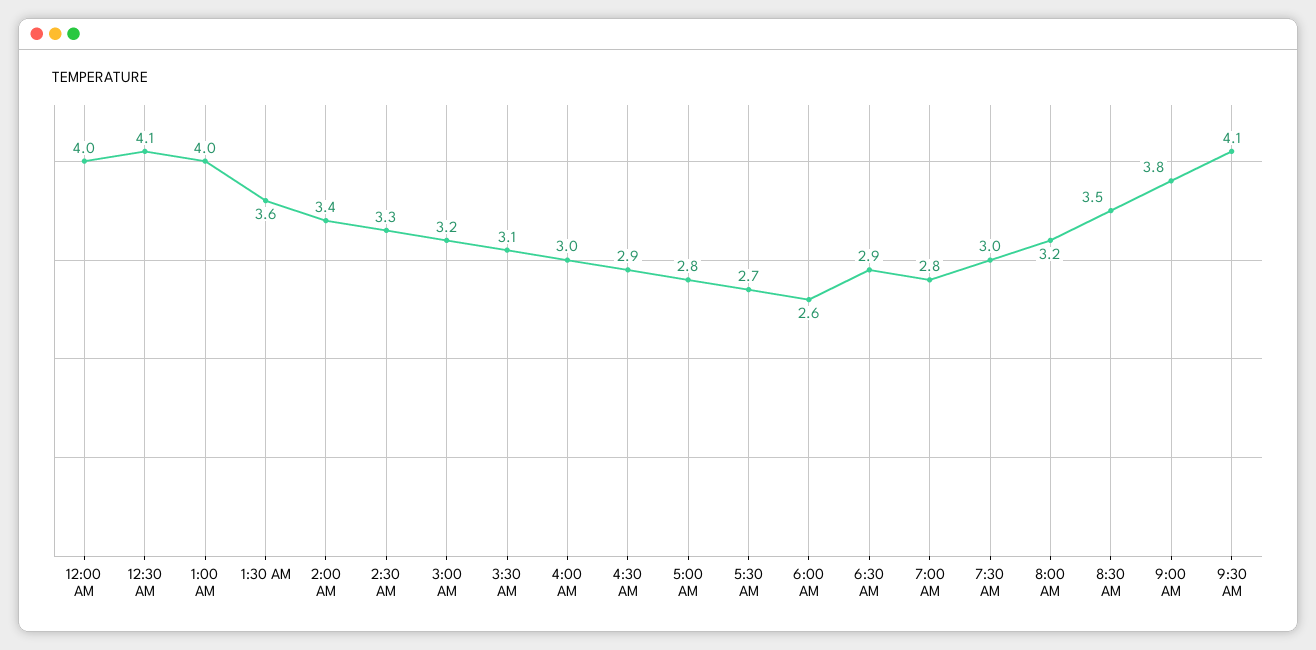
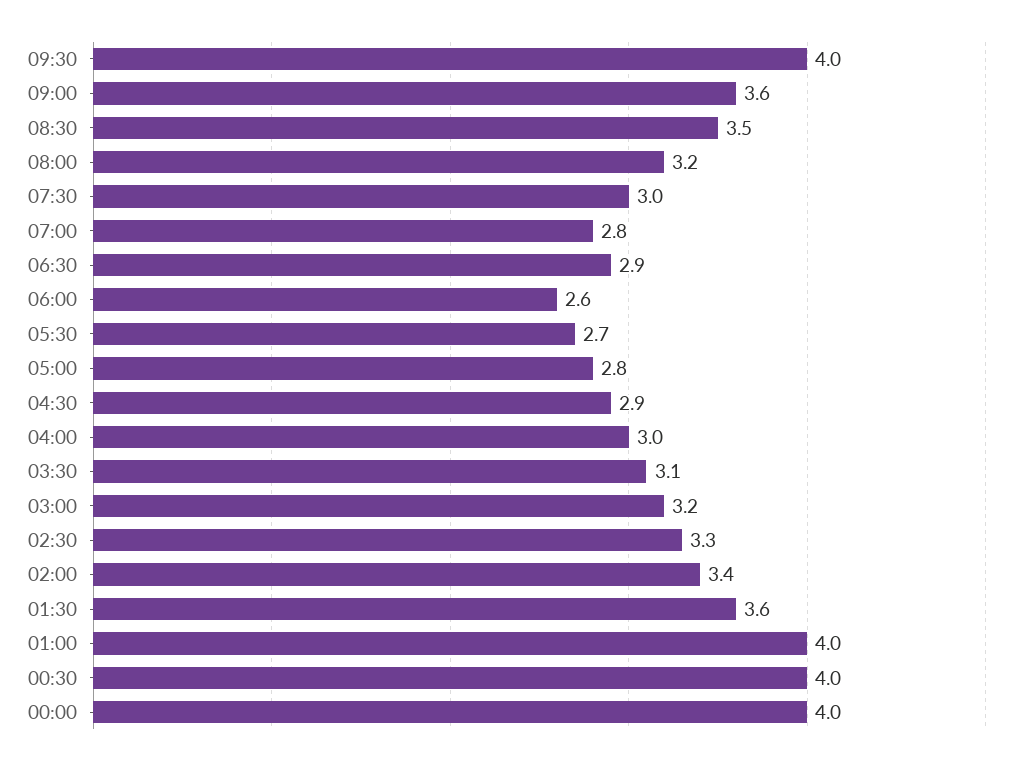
12:30 AM: 4.1 -> 4
9:00 AM: 3.8 -> 3.6
9:30 AM: 4.1 -> 4

